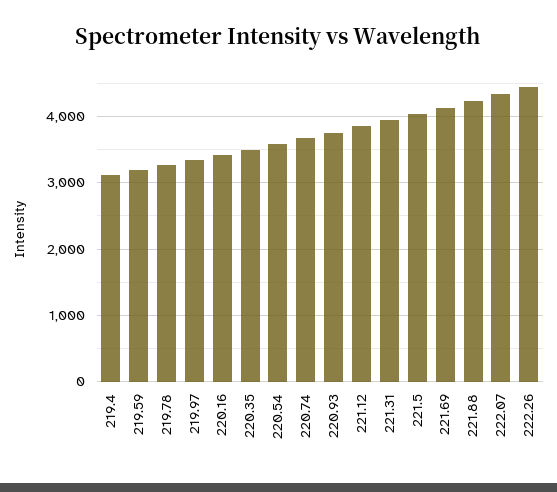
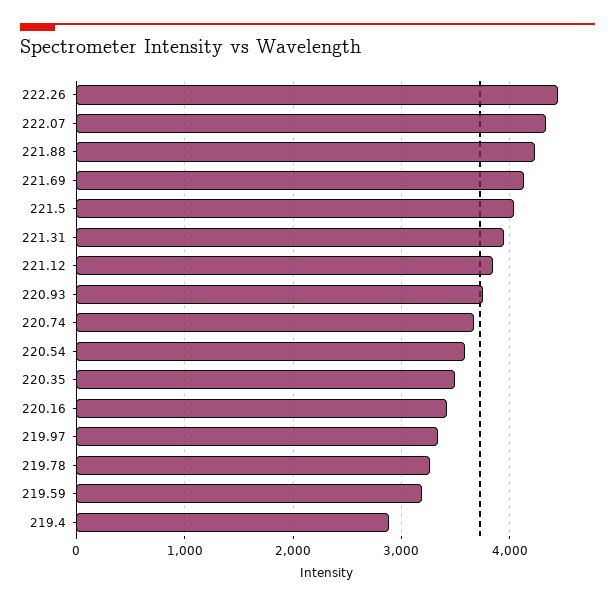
219.4: 3100 -> 2900

